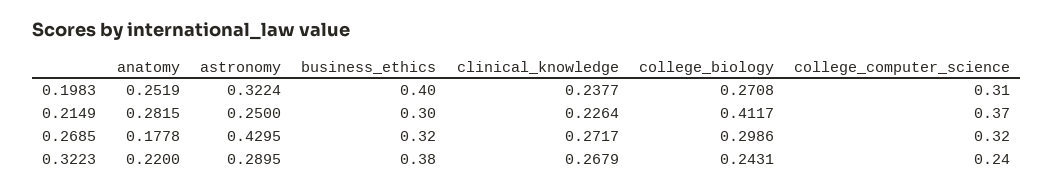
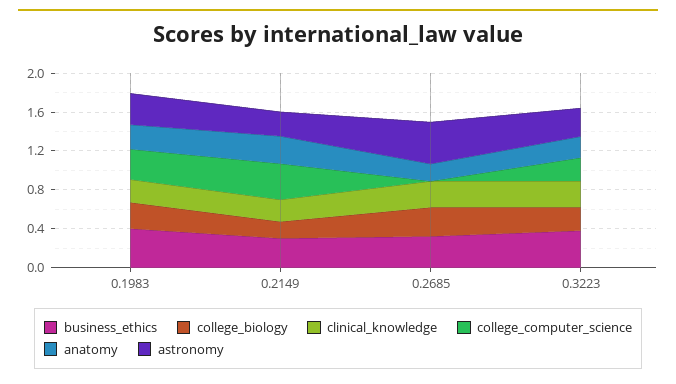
college_biology, 0.2149: 0.4117 -> 0.2
college_computer_science, 0.2685: 0.32 -> 0

